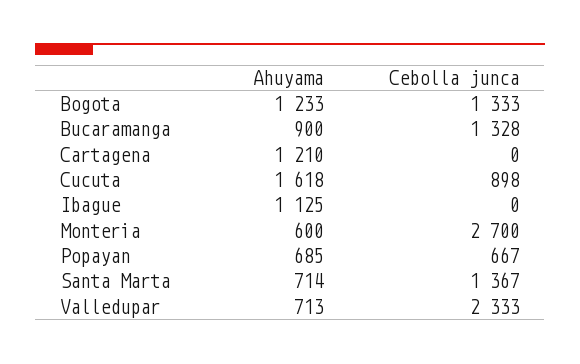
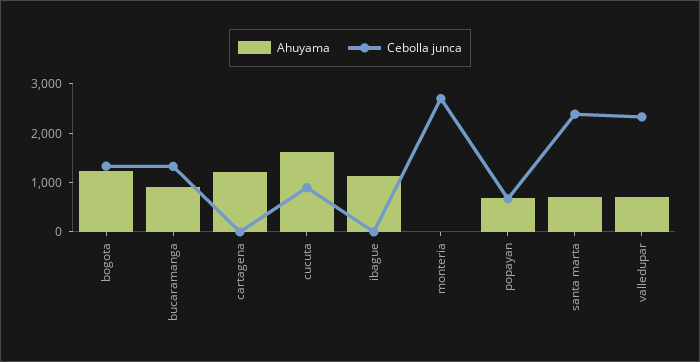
Ahuyama, Monteria: 600 -> 0
Cebolla junca, Santa Marta: 1367 -> 2400

